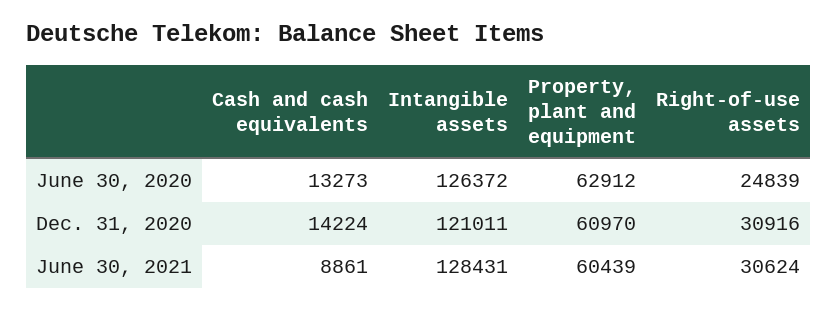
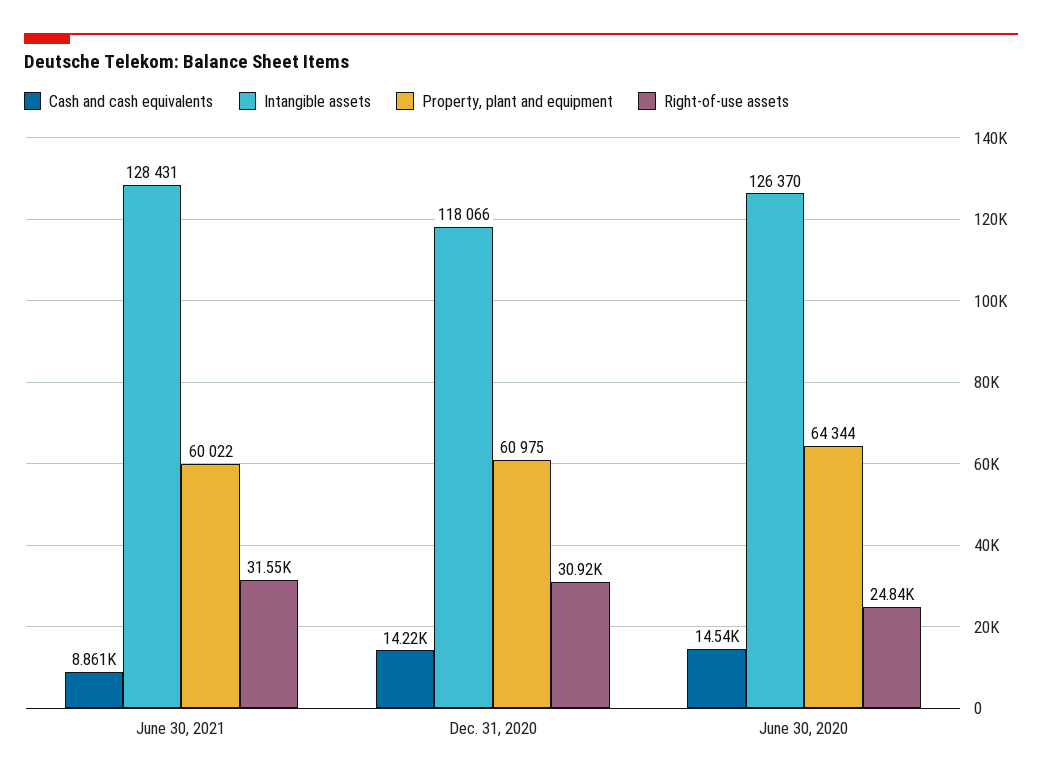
Cash and cash equivalents, June 30, 2020: 13273 -> 14540
Intangible assets, June 30, 2020: 126372 -> 126370
Property, plant and equipment, June 30, 2020: 62912 -> 64344
Intangible assets, Dec. 31, 2020: 121011 -> 118066
Property, plant and equipment, Dec. 31, 2020: 60970 -> 60975
Property, plant and equipment, June 30, 2021: 60439 -> 60022
Right-of-use assets, June 30, 2021: 30624 -> 31550

